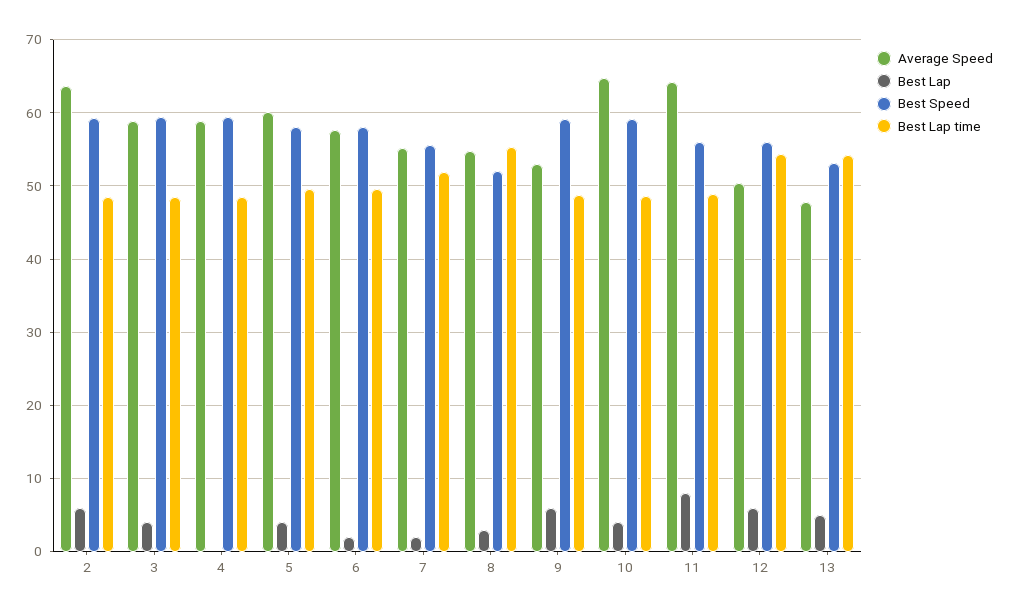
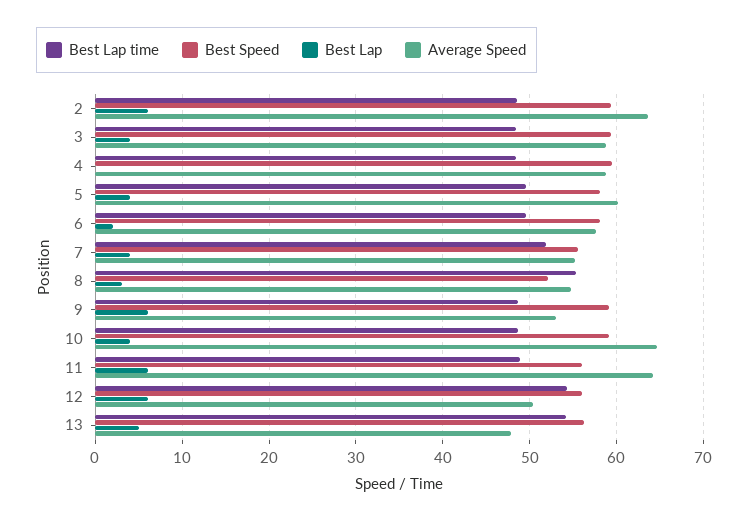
Best Lap, 7: 2 -> 4
Best Lap, 11: 8 -> 6
Best Speed, 13: 53 -> 56

